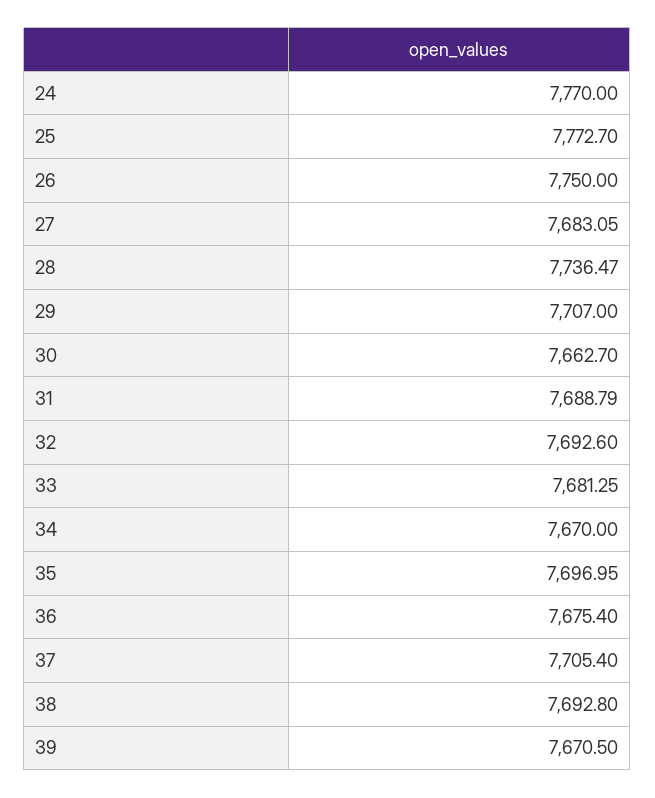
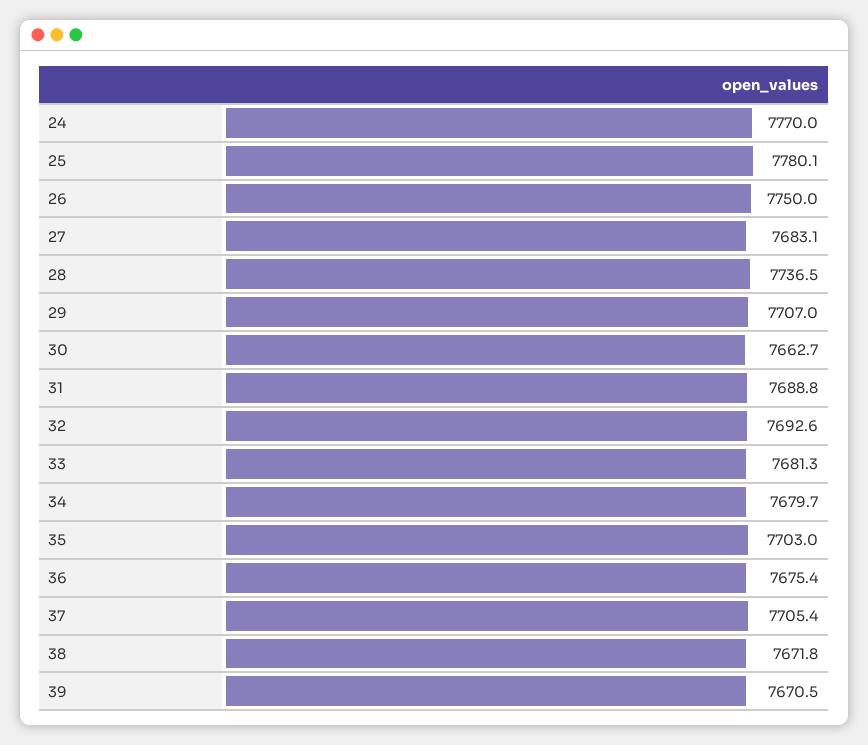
25: 7772.7 -> 7780.1
34: 7670 -> 7679.7
35: 7696.95 -> 7703
38: 7692.8 -> 7671.8

